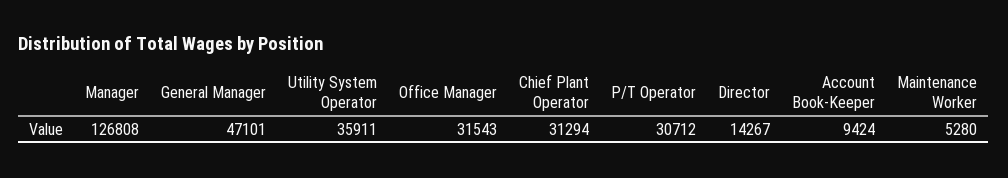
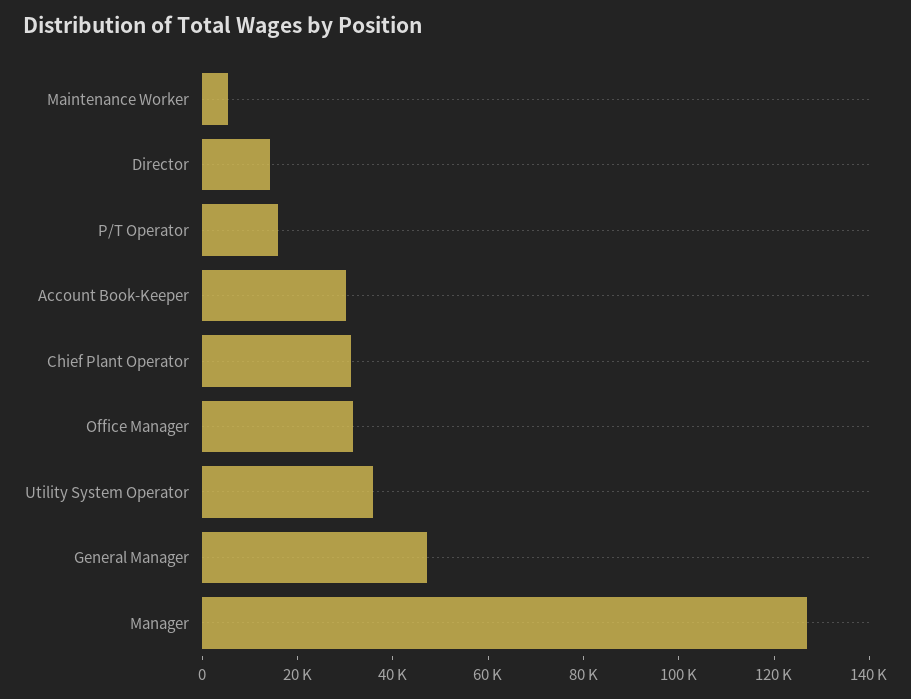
P/T Operator: 30712 -> 15000
Account Book-Keeper: 9424 -> 30000

